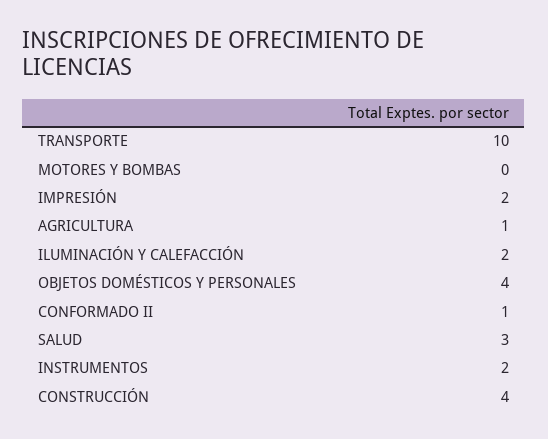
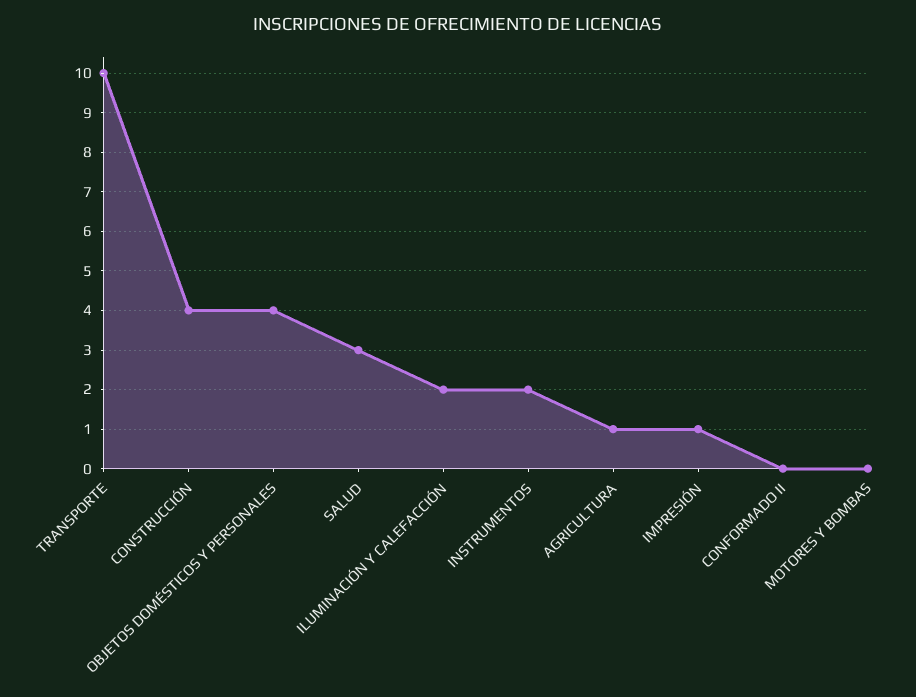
IMPRESIÓN: 2 -> 1
CONFORMADO II: 1 -> 0

